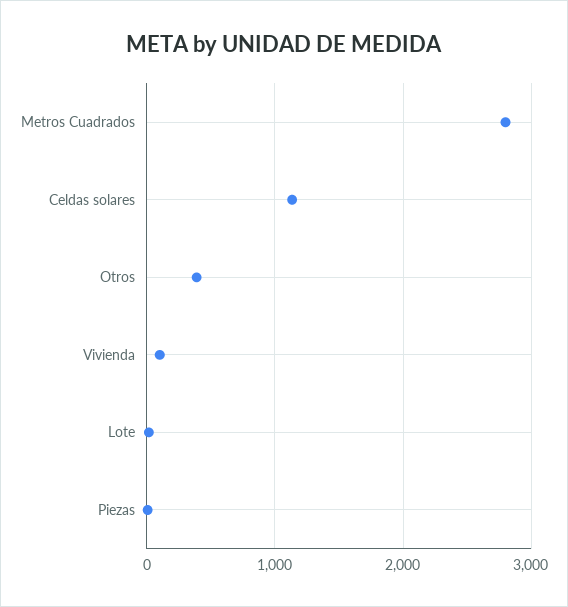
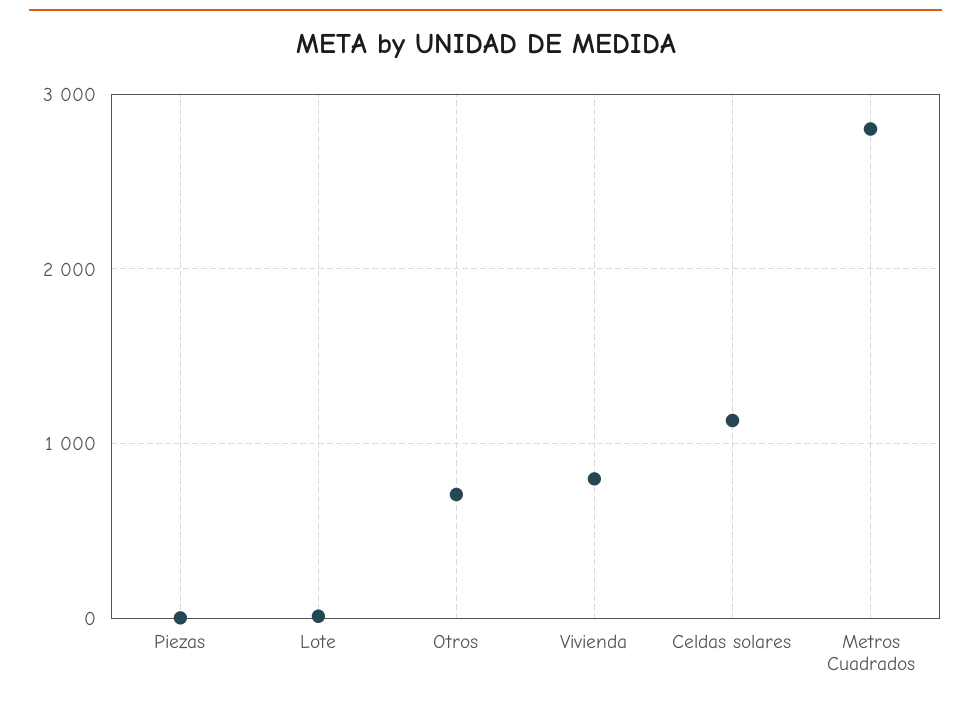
Otros: 400 -> 700
Vivienda: 100 -> 800

